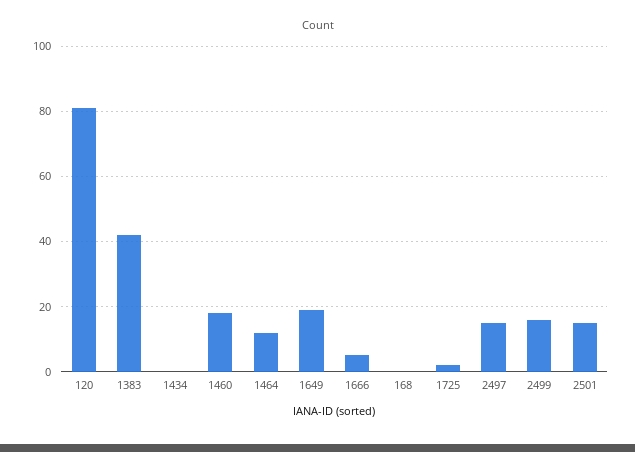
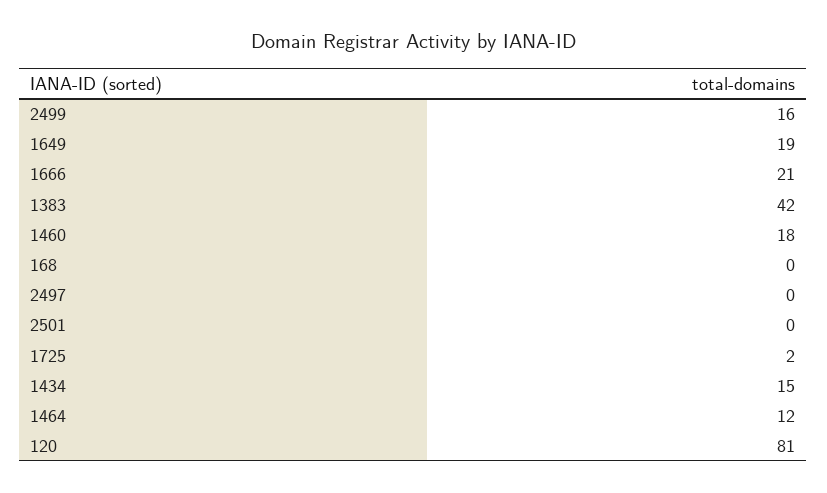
1434: 0 -> 15
1666: 5 -> 21
2497: 15 -> 0
2501: 15 -> 0

